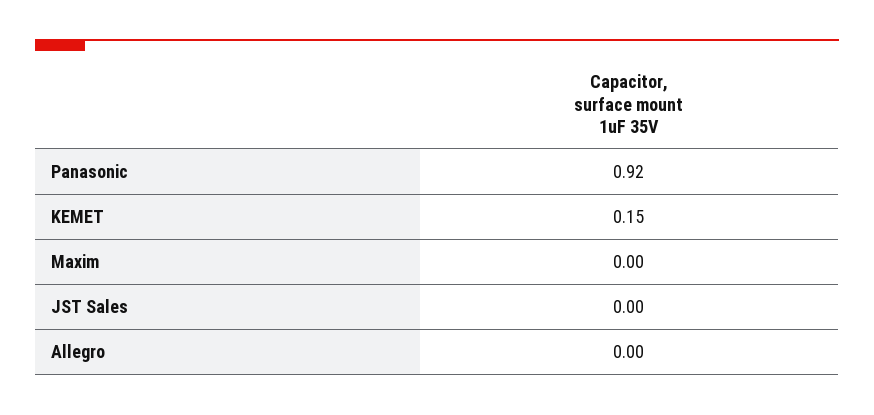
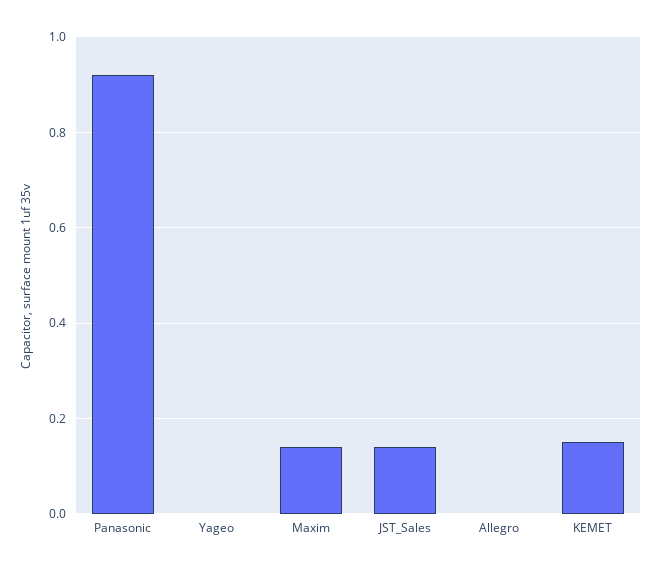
Maxim: 0 -> 0.15
JST Sales: 0 -> 0.15
Yageo: none -> 0

